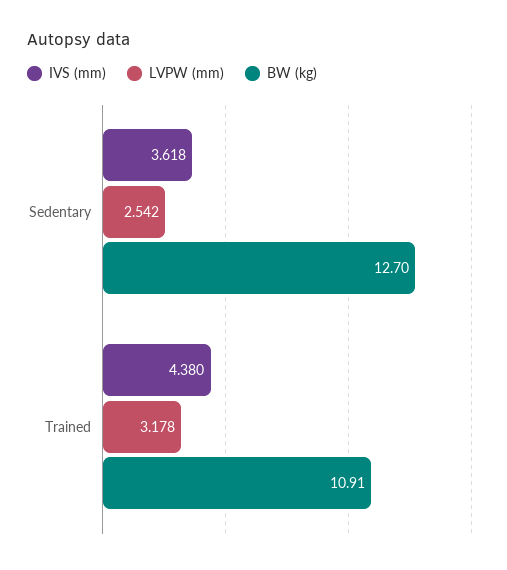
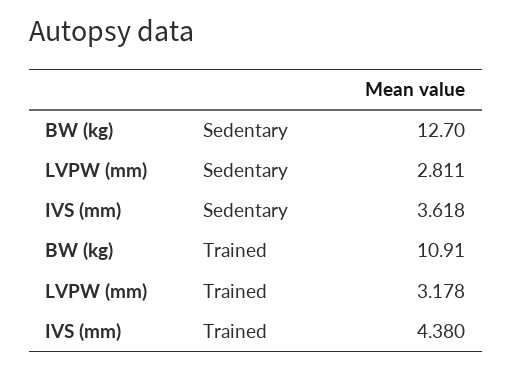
LVPW (mm), Sedentary: 2.542 -> 2.811

